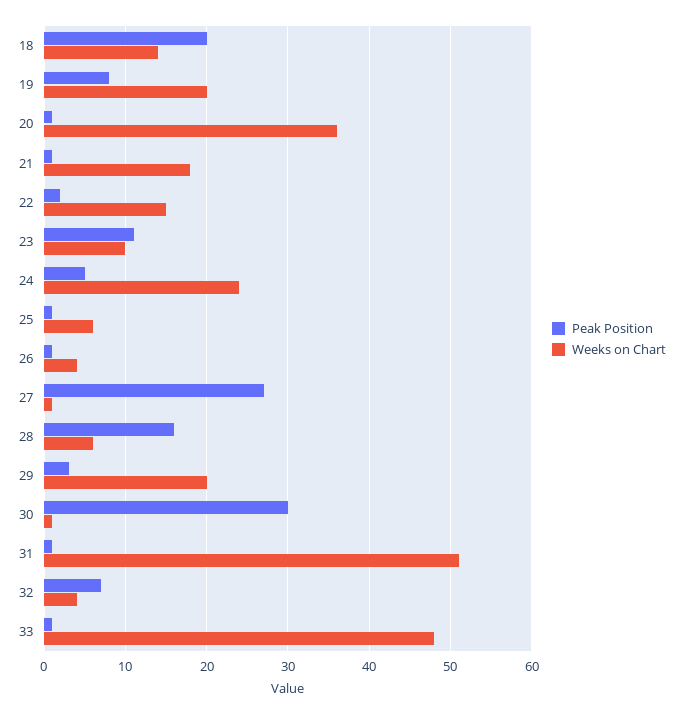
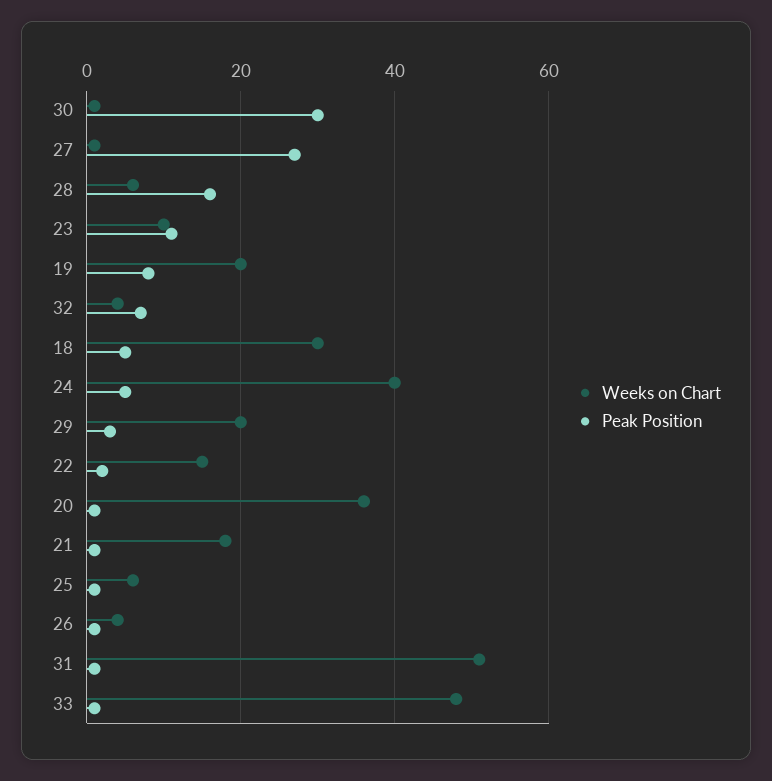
Peak Position, 18: 20 -> 5
Weeks on Chart, 18: 14 -> 30
Weeks on Chart, 24: 24 -> 40

